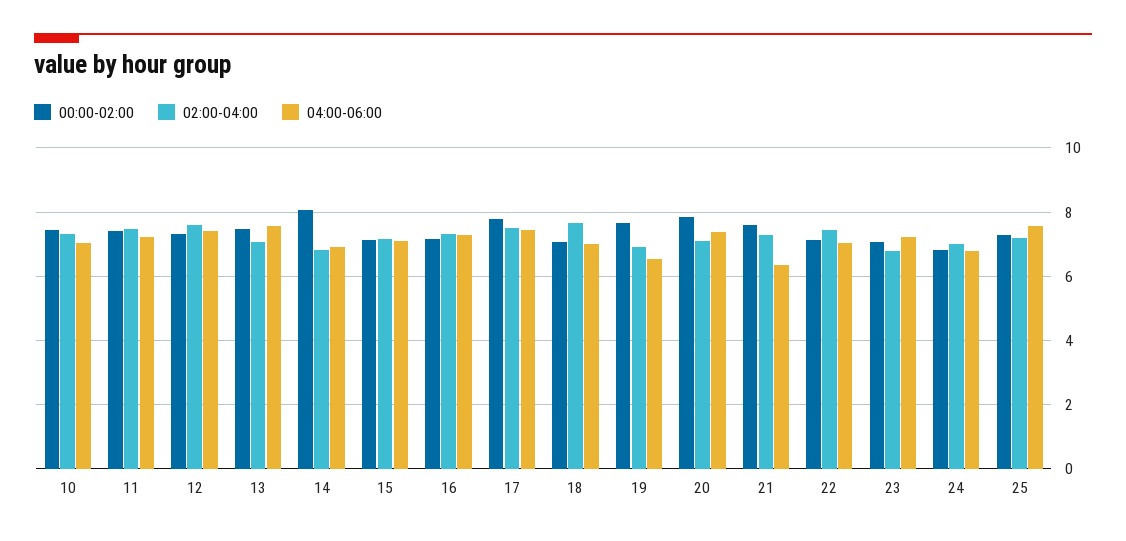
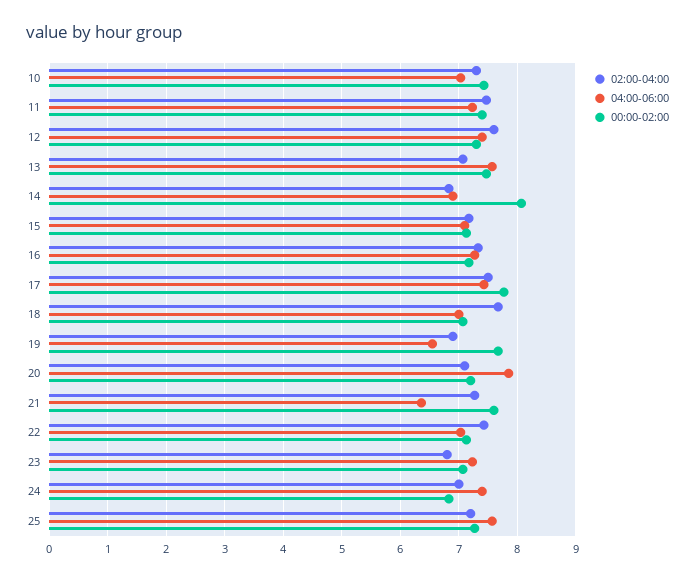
00:00-02:00, 20: 7.8 -> 7.2
04:00-06:00, 20: 7.4 -> 7.8
04:00-06:00, 24: 6.8 -> 7.4

